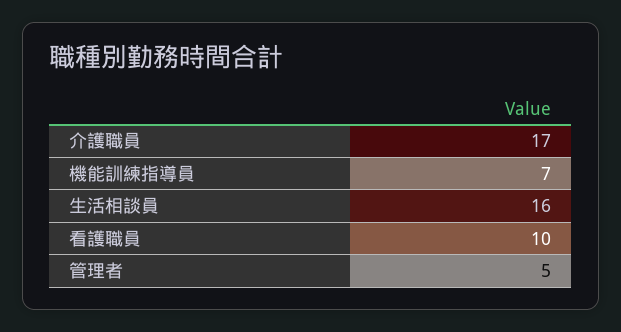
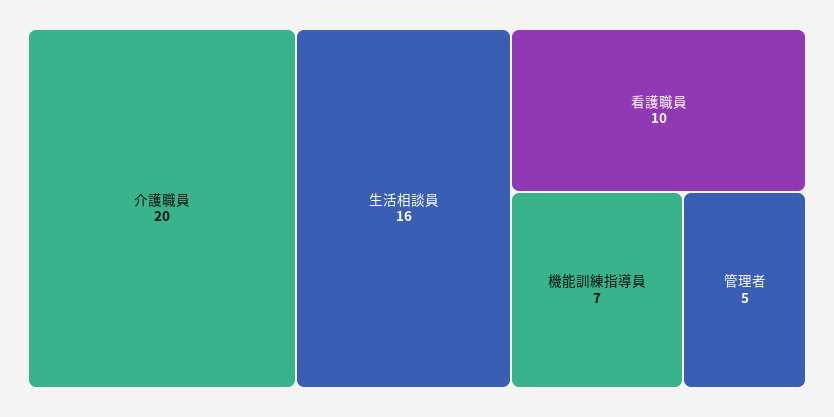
介護職員: 17 -> 20

